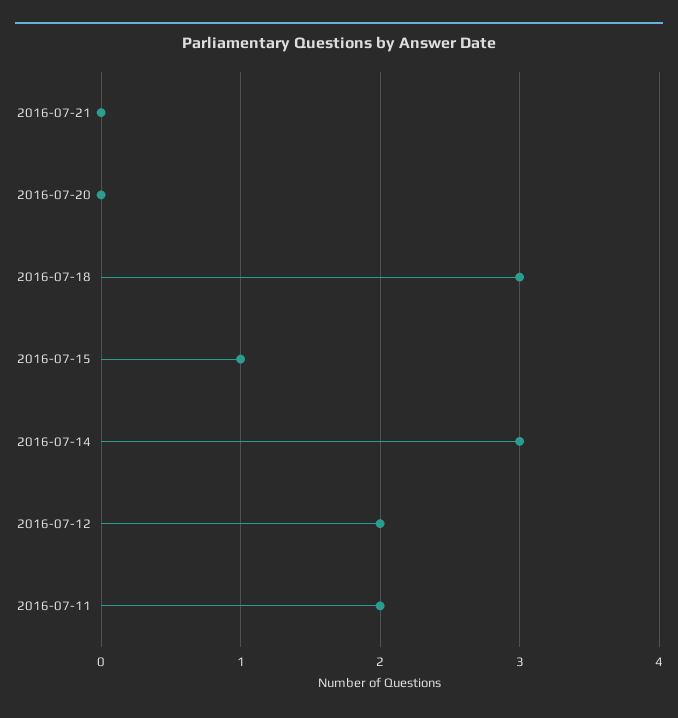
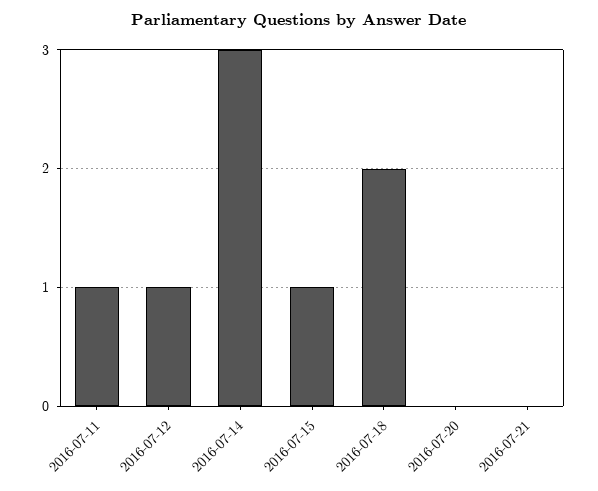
2016-07-18: 3 -> 2
2016-07-12: 2 -> 1
2016-07-11: 2 -> 1

